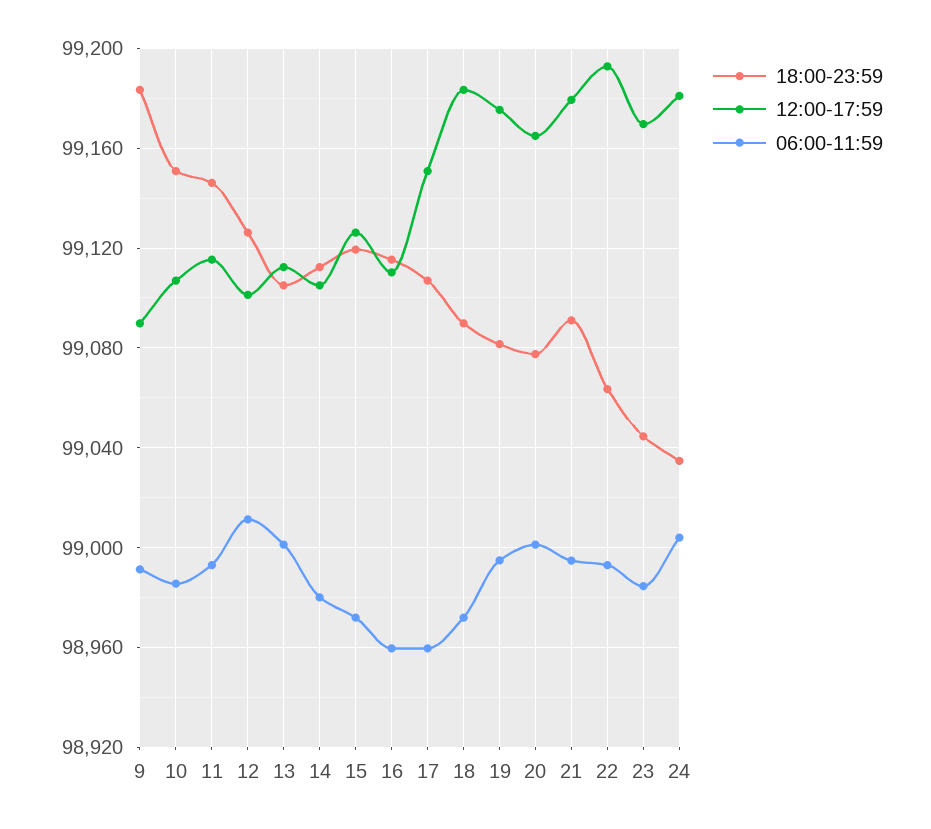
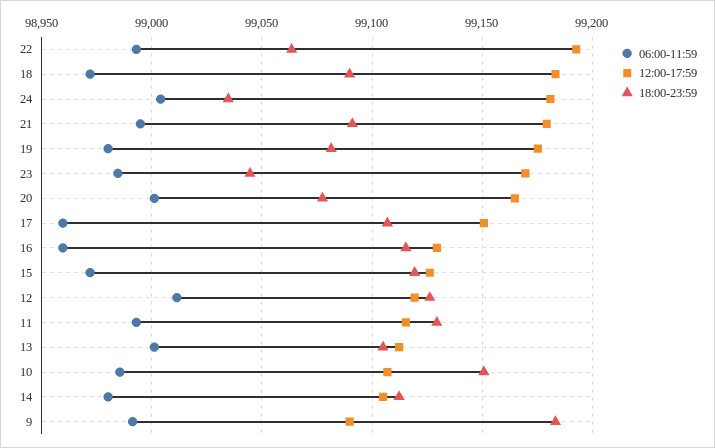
18:00-23:59, 11: 99145 -> 99130
12:00-17:59, 12: 99100 -> 99120
12:00-17:59, 16: 99110 -> 99130
06:00-11:59, 19: 98995 -> 98980

